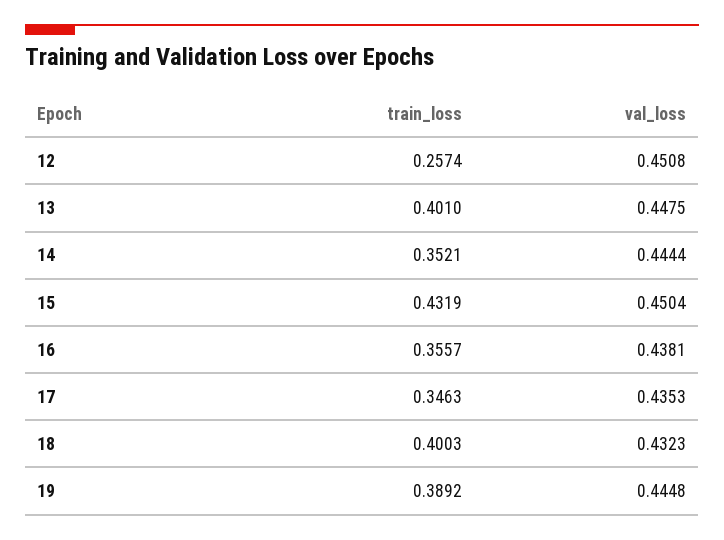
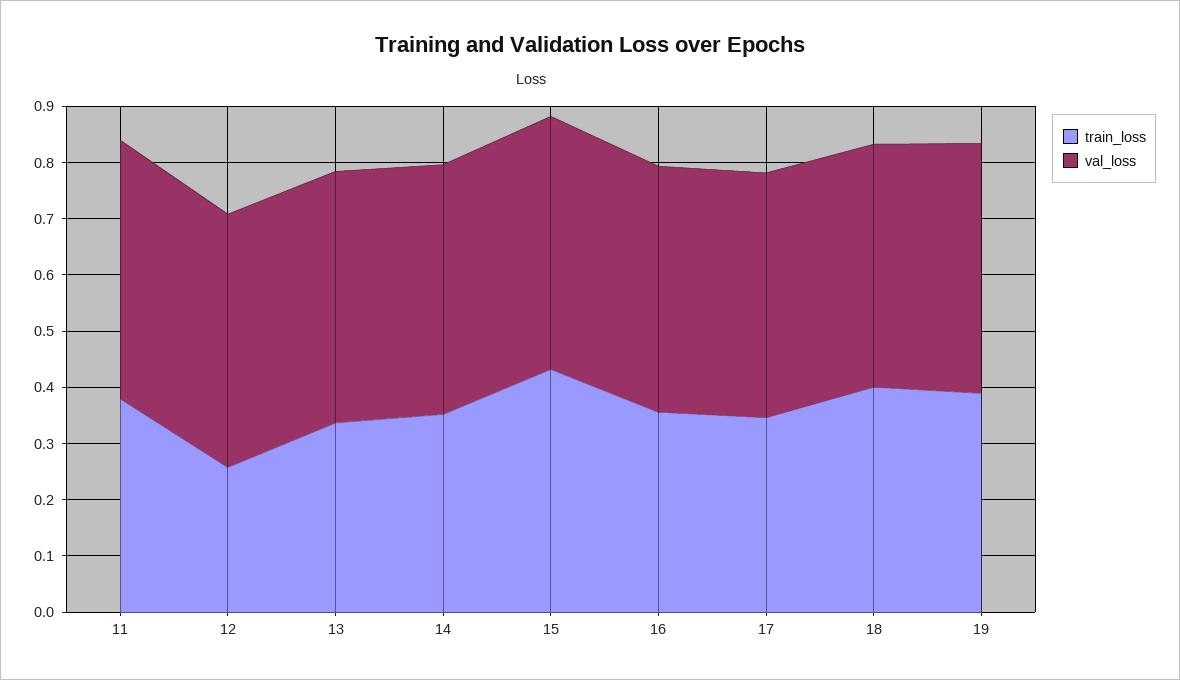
train_loss, 13: 0.401 -> 0.34
train_loss, 11: none -> 0.38
val_loss, 11: none -> 0.46

